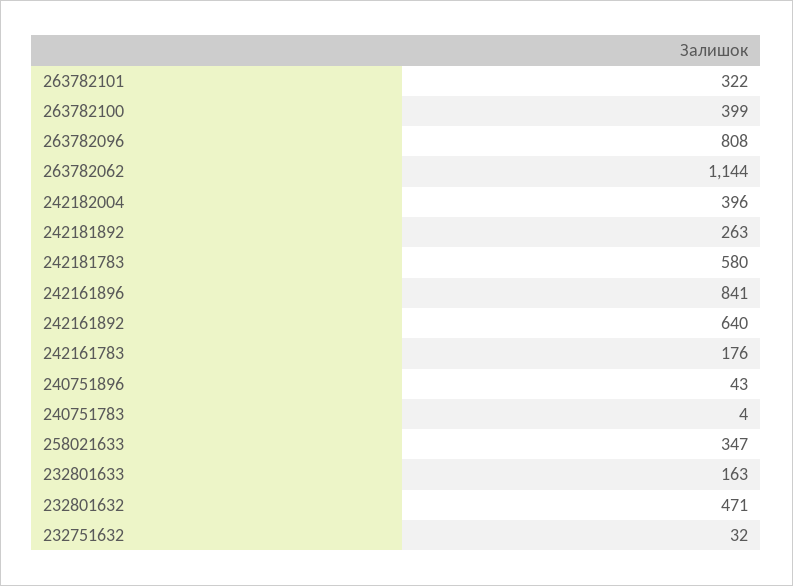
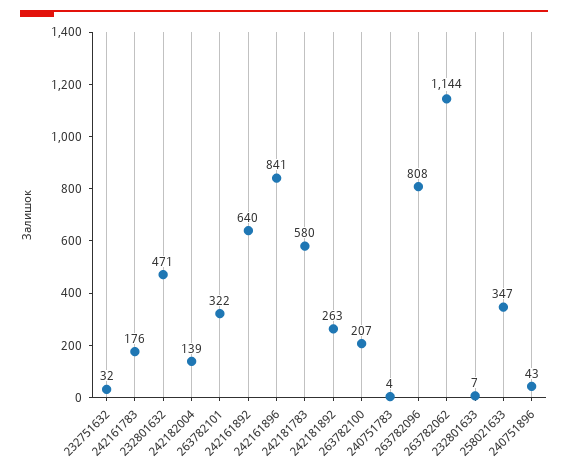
263782100: 399 -> 207
242182004: 396 -> 139
232801633: 163 -> 7

